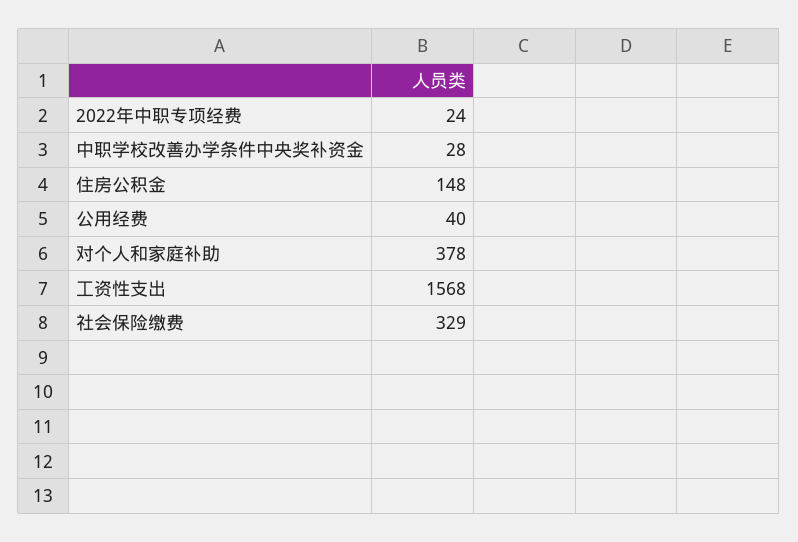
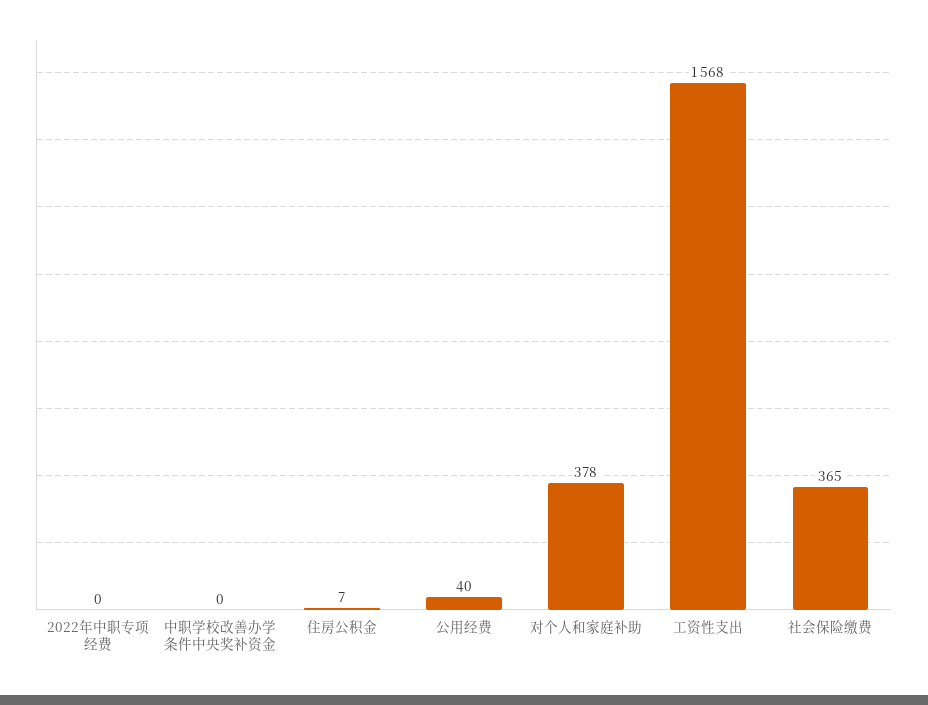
2022年中职专项经费: 24 -> 0
中职学校改善办学条件中央奖补资金: 28 -> 0
住房公积金: 148 -> 7
社会保险缴费: 329 -> 365

